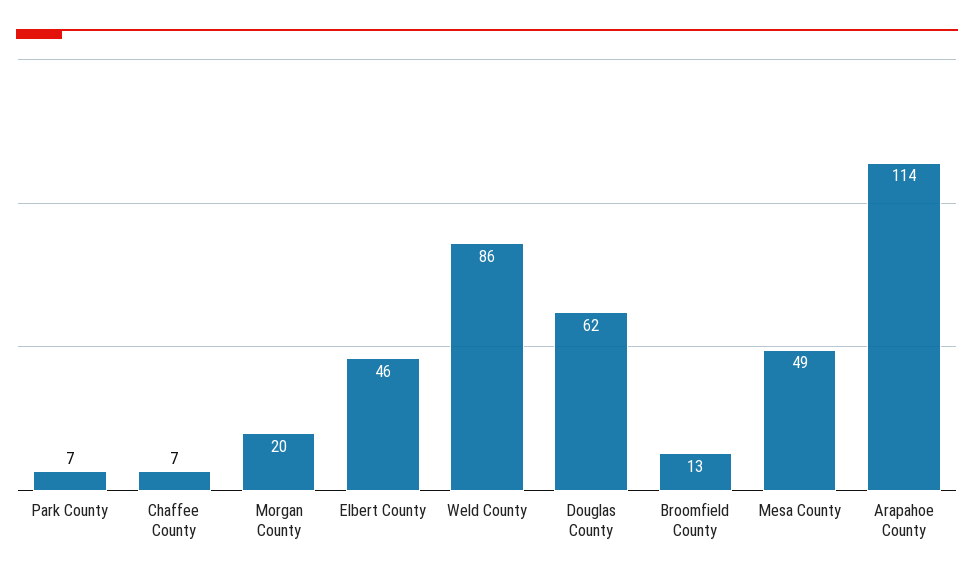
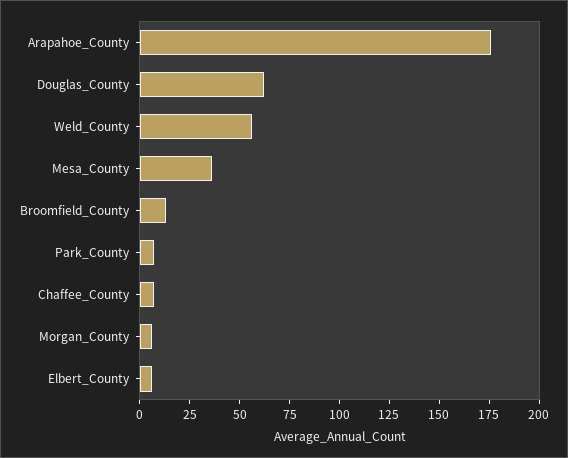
Morgan County: 20 -> 5
Elbert County: 46 -> 5
Weld County: 86 -> 55
Mesa County: 49 -> 35
Arapahoe County: 114 -> 175

